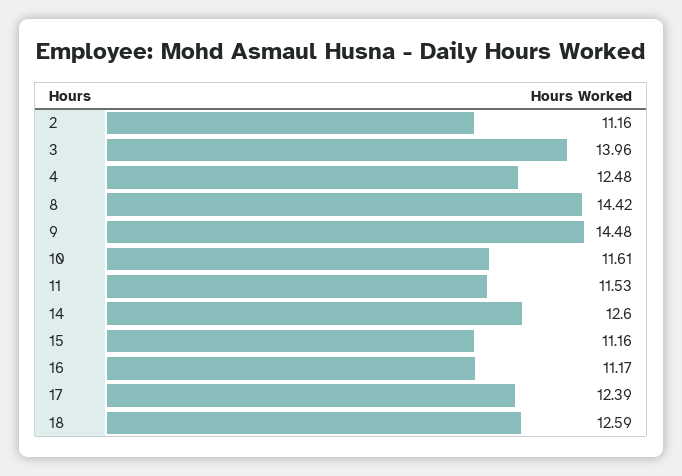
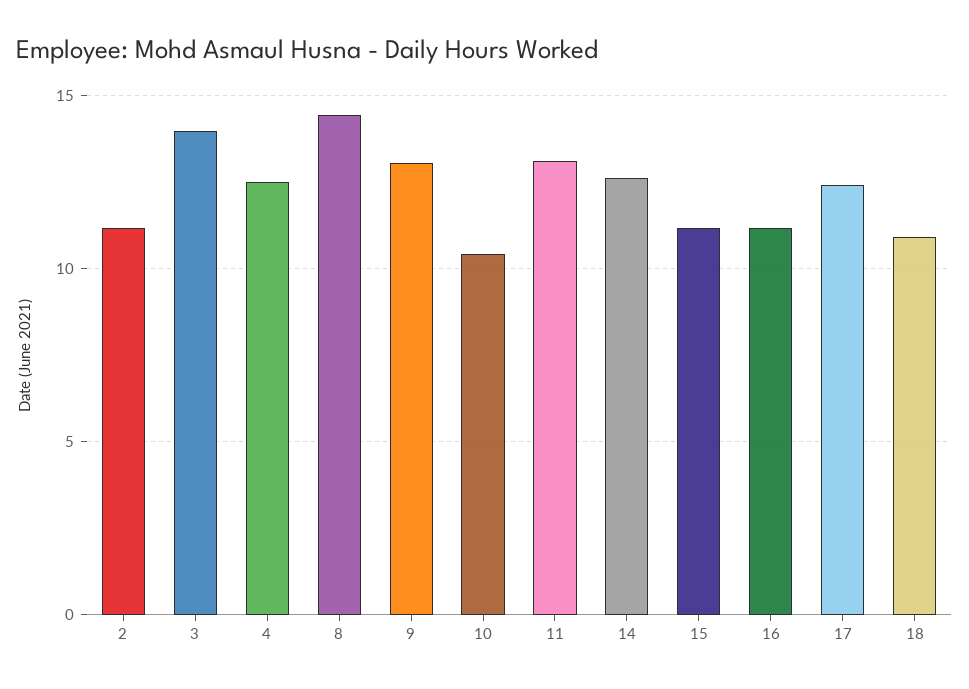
9: 14.48 -> 13
10: 11.61 -> 10.5
11: 11.53 -> 13
18: 12.59 -> 11

